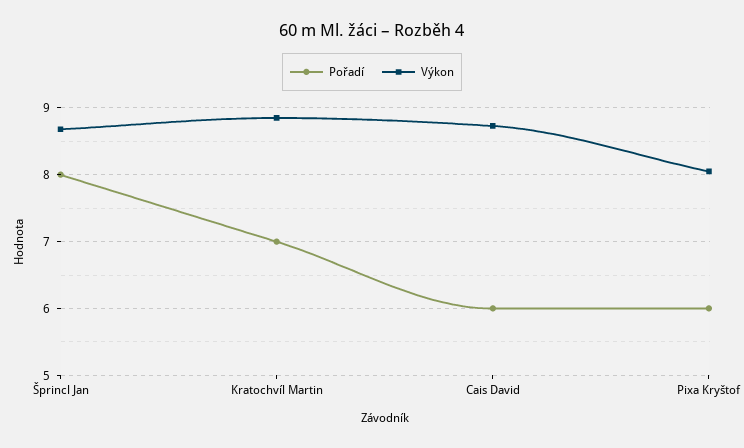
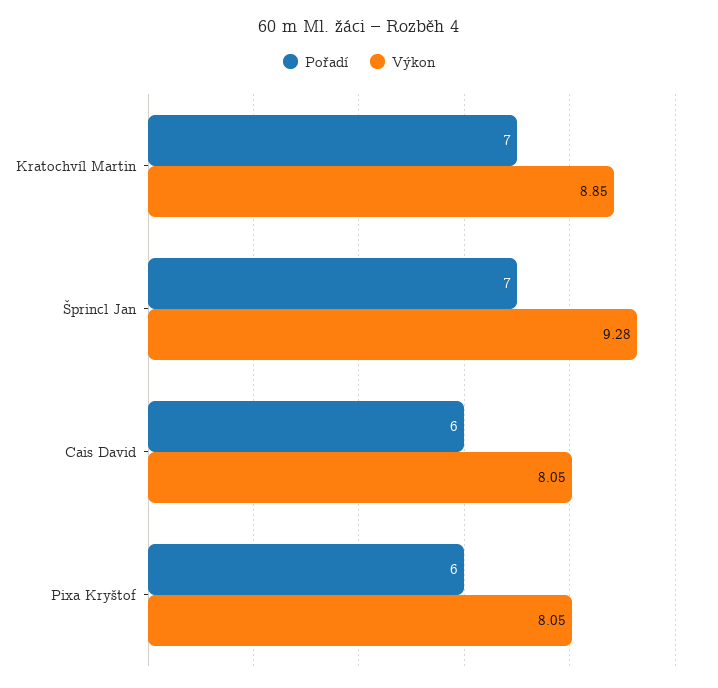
Pořadí, Šprincl Jan: 8 -> 7
Výkon, Šprincl Jan: 8.7 -> 9.28
Výkon, Cais David: 8.7 -> 8.05

